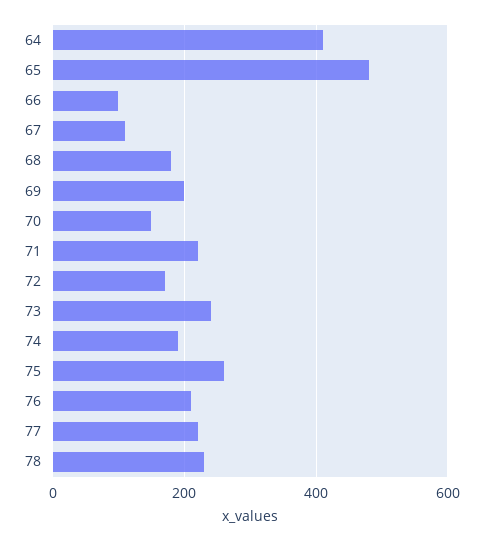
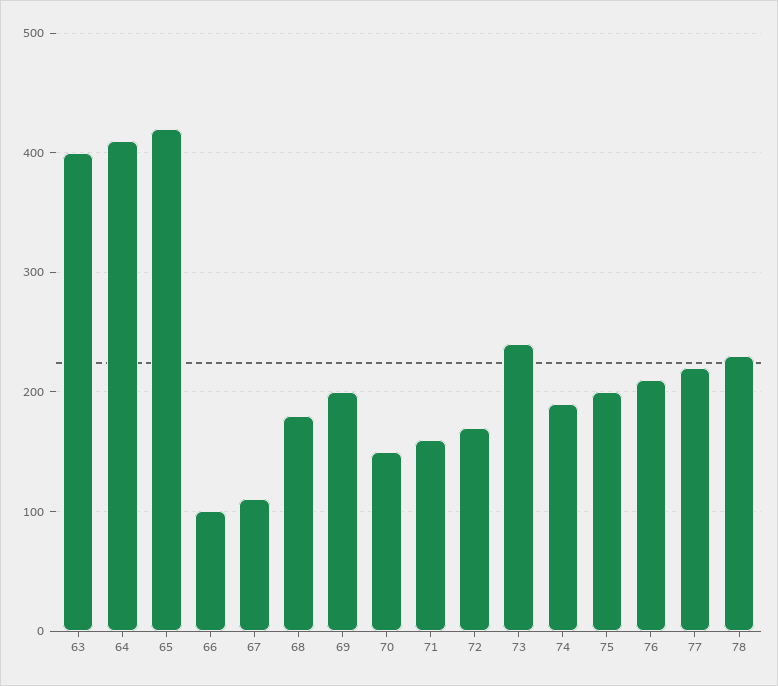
65: 480 -> 420
71: 220 -> 160
75: 260 -> 200
63: none -> 400

